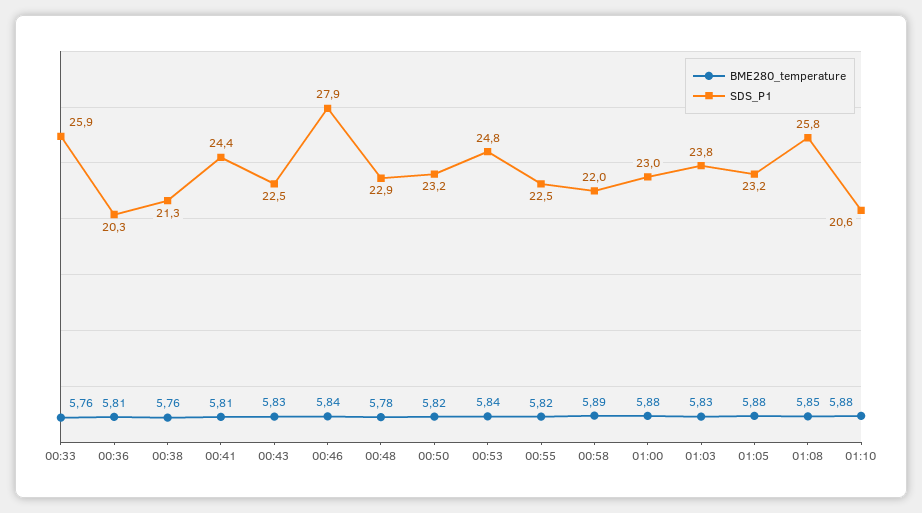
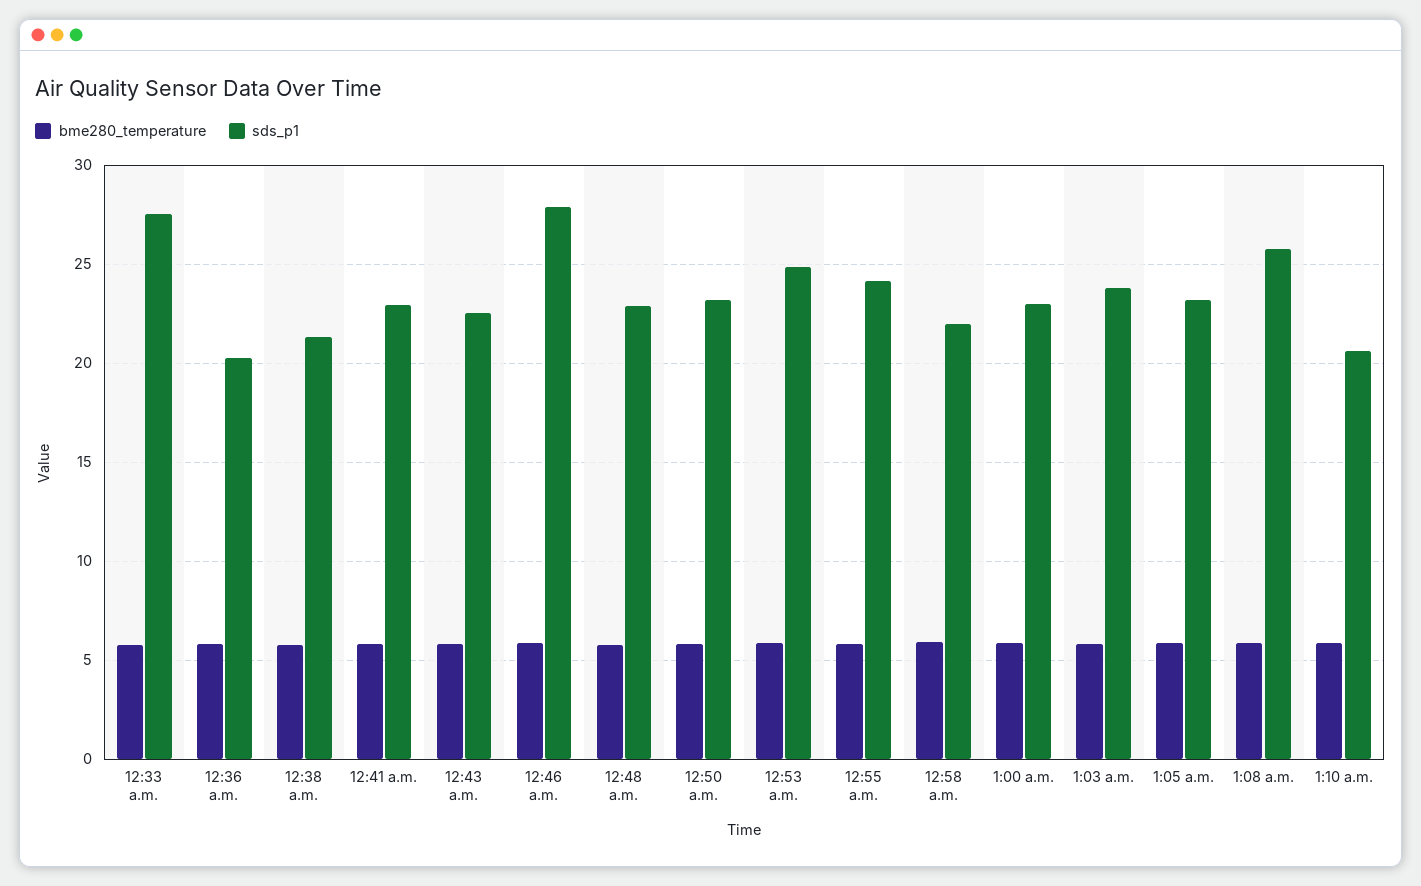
SDS_P1, 00:33: 25.9 -> 27.5
SDS_P1, 00:41: 24.4 -> 23
SDS_P1, 00:55: 22.5 -> 24

